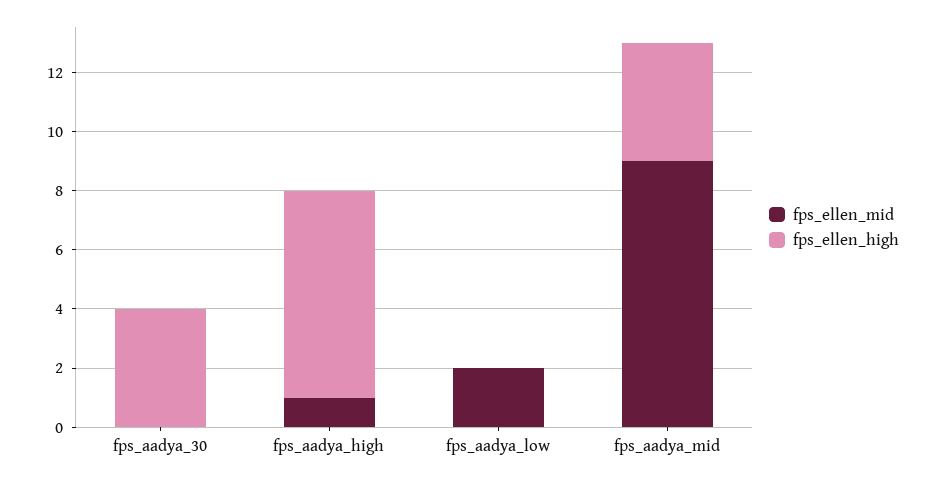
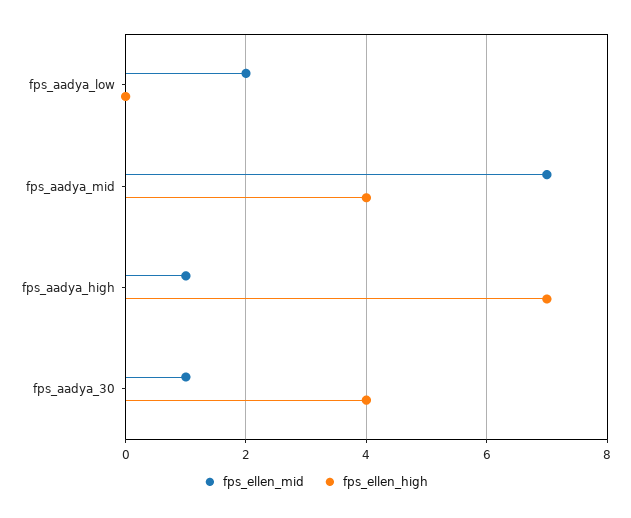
fps_ellen_mid, fps_aadya_30: 0 -> 1
fps_ellen_mid, fps_aadya_mid: 9 -> 7

